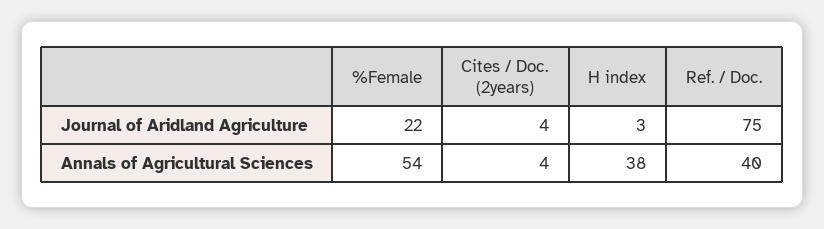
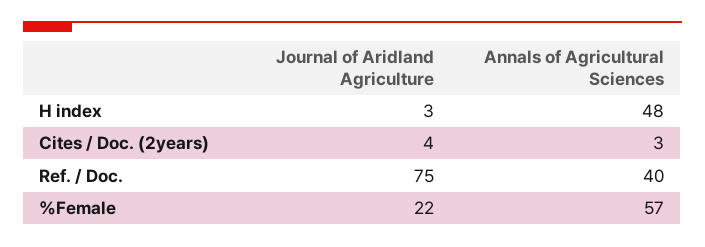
%Female, Annals of Agricultural Sciences: 54 -> 57
Cites / Doc. (2years), Annals of Agricultural Sciences: 4 -> 3
H index, Annals of Agricultural Sciences: 38 -> 48

